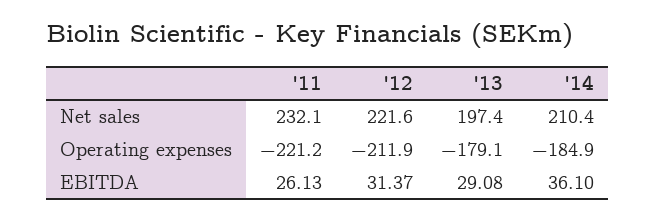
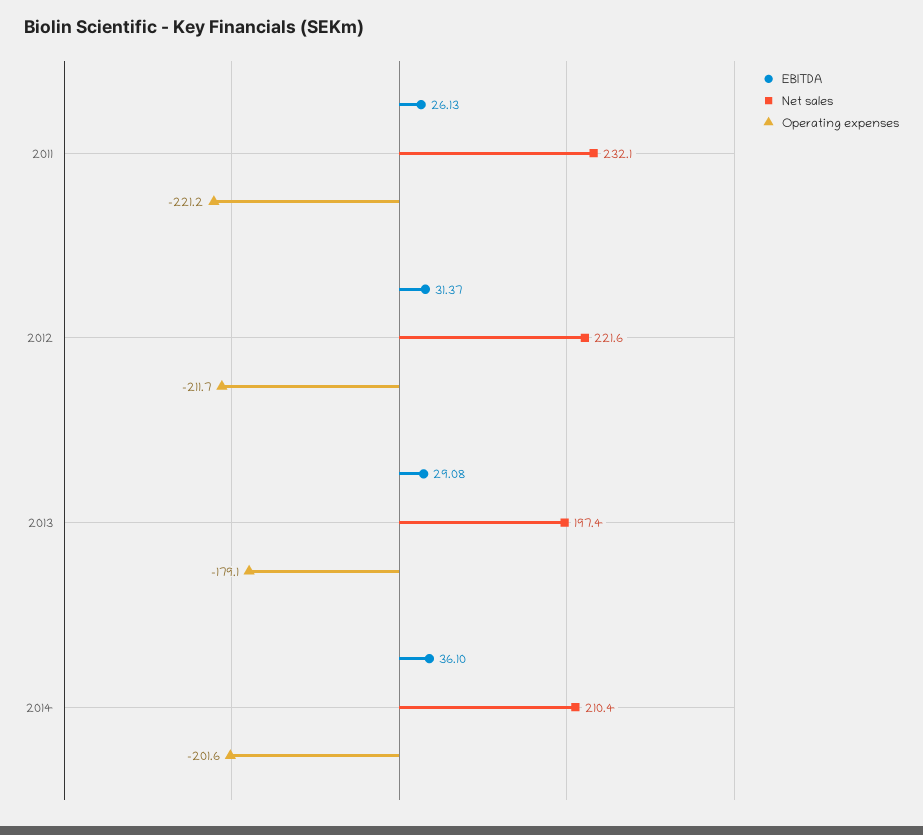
Operating expenses, '12: -211.9 -> -211.7
Operating expenses, '14: -184.9 -> -201.6

